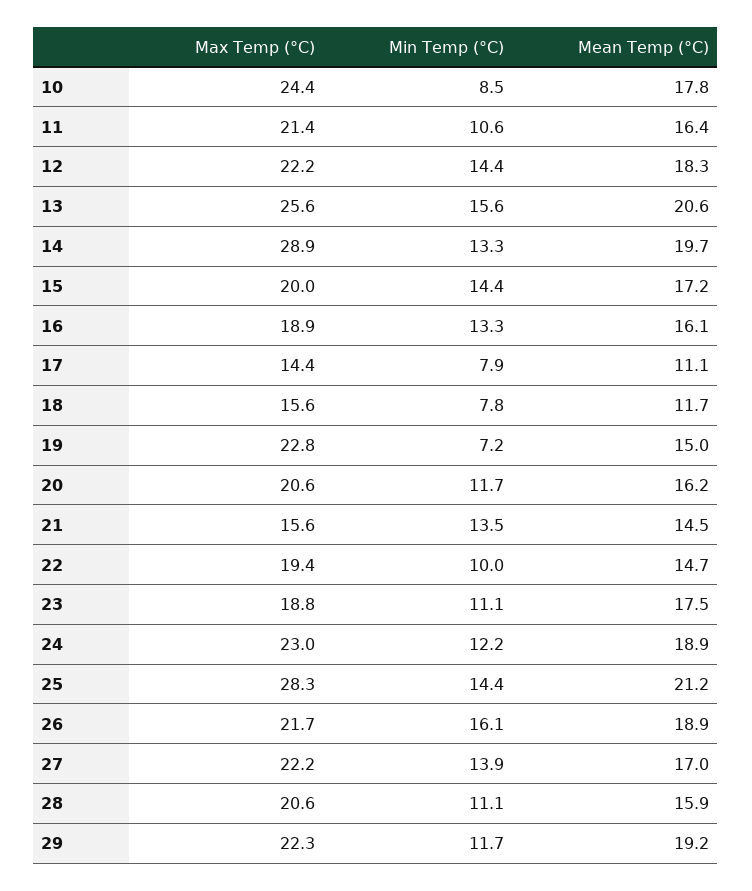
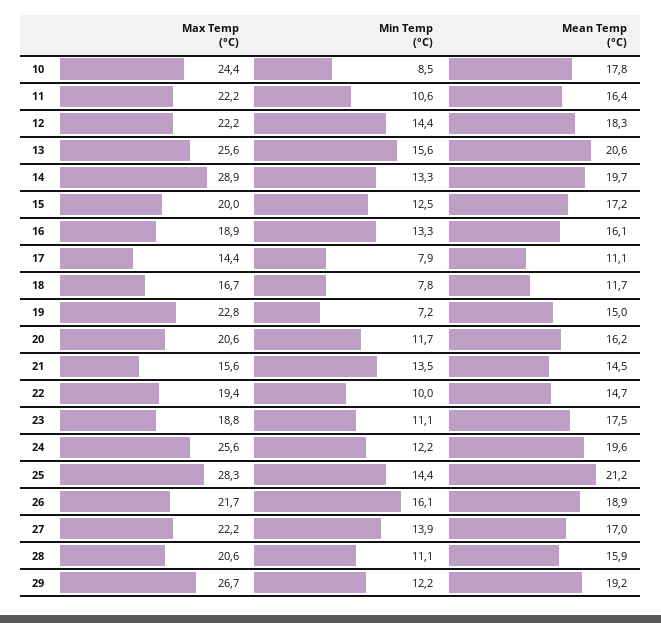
Max Temp (°C), 11: 21.4 -> 22.2
Min Temp (°C), 15: 14.4 -> 12.5
Max Temp (°C), 18: 15.6 -> 16.7
Max Temp (°C), 24: 23 -> 25.6
Mean Temp (°C), 24: 18.9 -> 19.6
Max Temp (°C), 29: 22.3 -> 26.7
Min Temp (°C), 29: 11.7 -> 12.2

